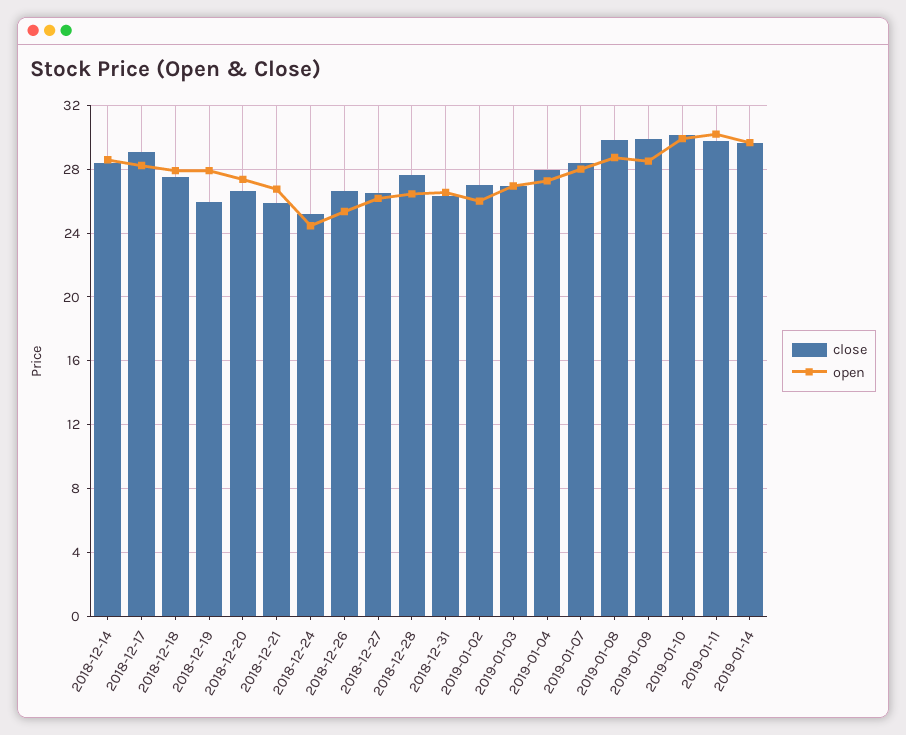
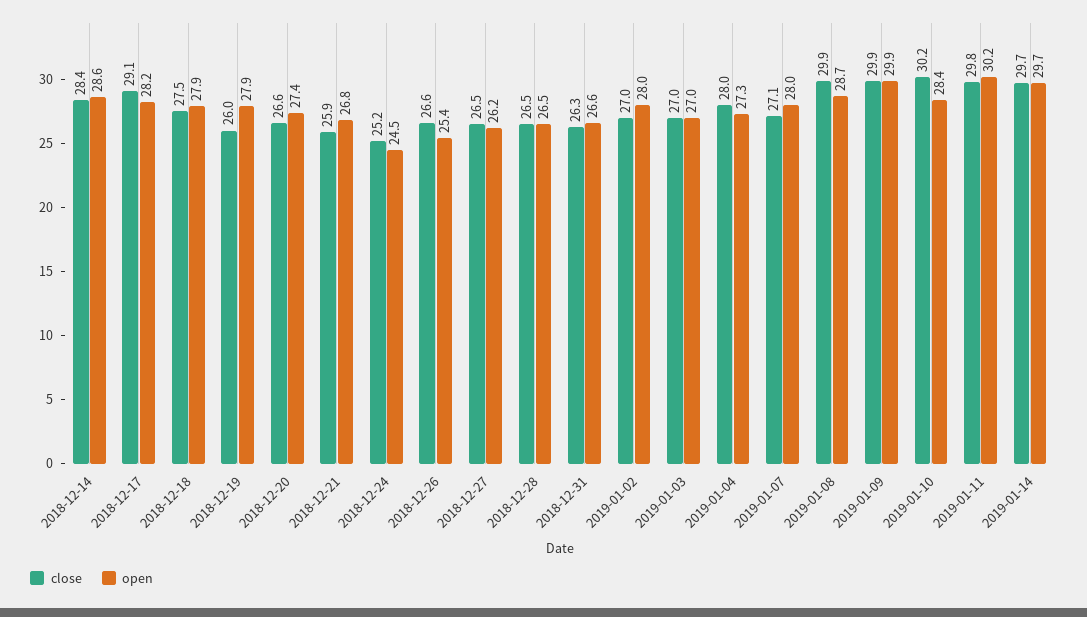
close, 2018-12-28: 27.5 -> 26.5
open, 2019-01-02: 26 -> 28
close, 2019-01-07: 28.5 -> 27.1
open, 2019-01-09: 28.5 -> 29.9
open, 2019-01-10: 30 -> 28.4

